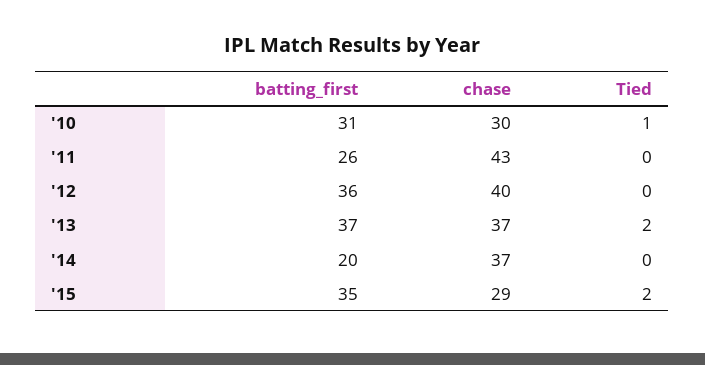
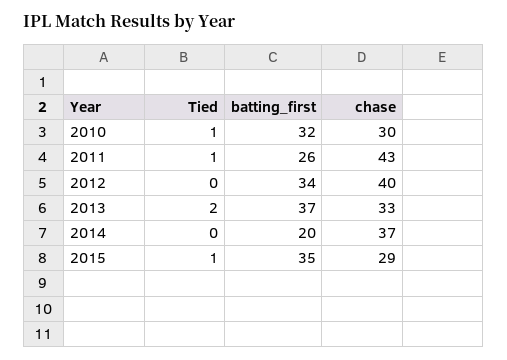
batting_first, '10: 31 -> 32
Tied, '11: 0 -> 1
batting_first, '12: 36 -> 34
chase, '13: 37 -> 33
Tied, '15: 2 -> 1

